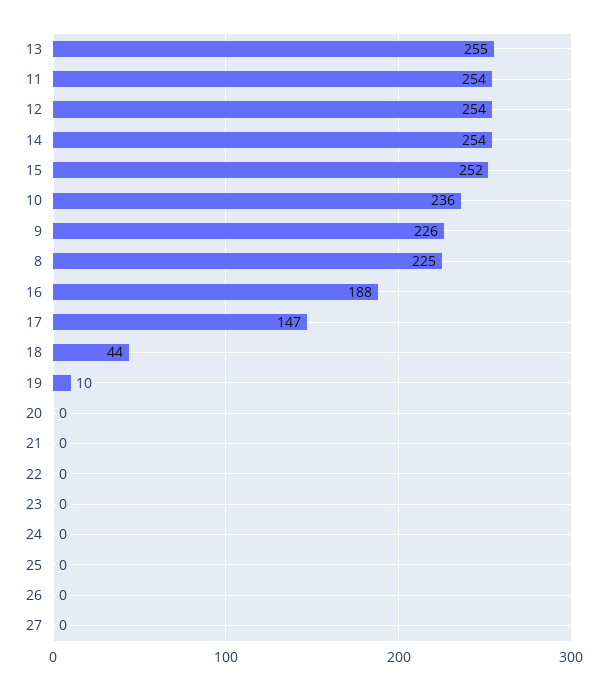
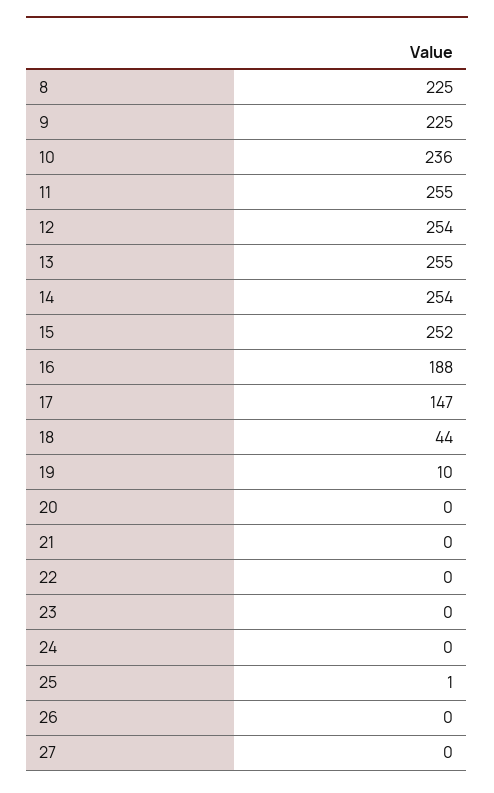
11: 254 -> 255
9: 226 -> 225
25: 0 -> 1

